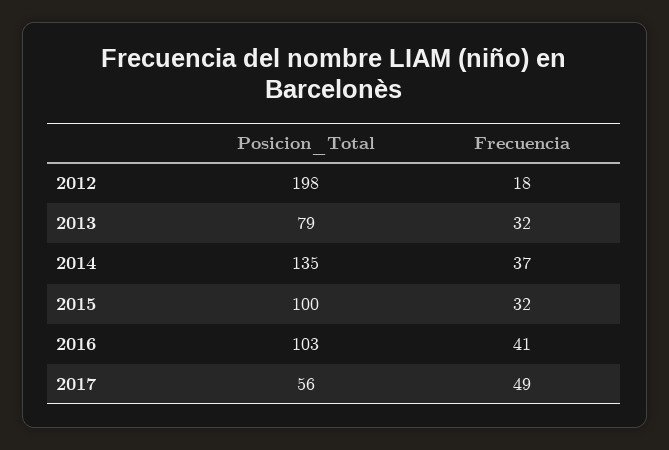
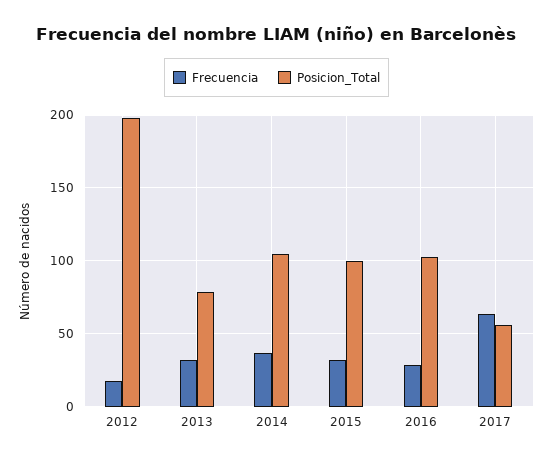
Posicion_Total, 2014: 135 -> 105
Frecuencia, 2016: 41 -> 30
Frecuencia, 2017: 49 -> 65

